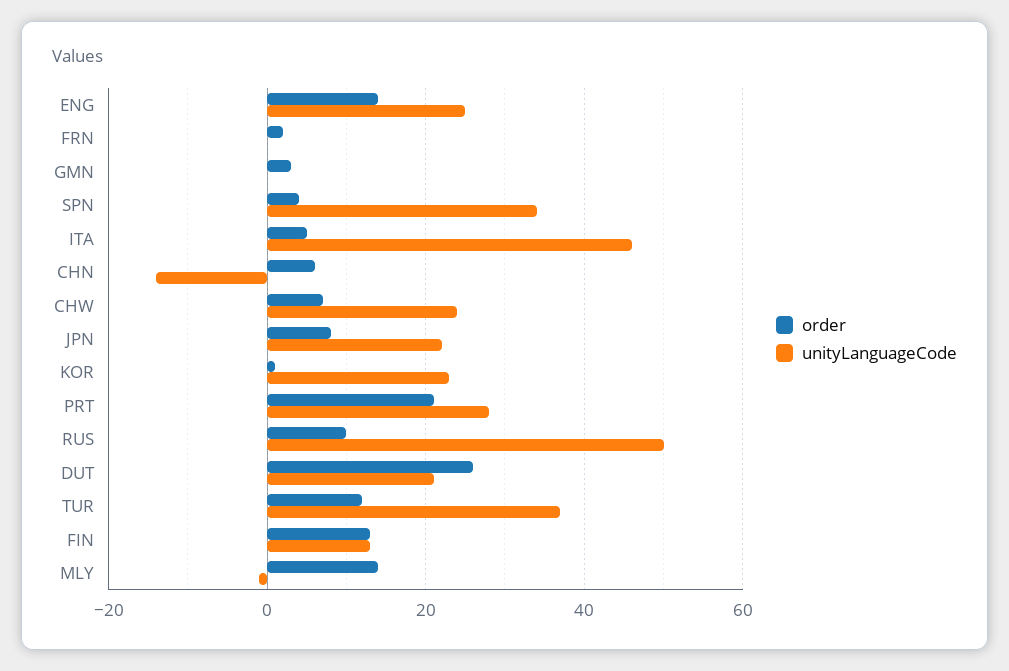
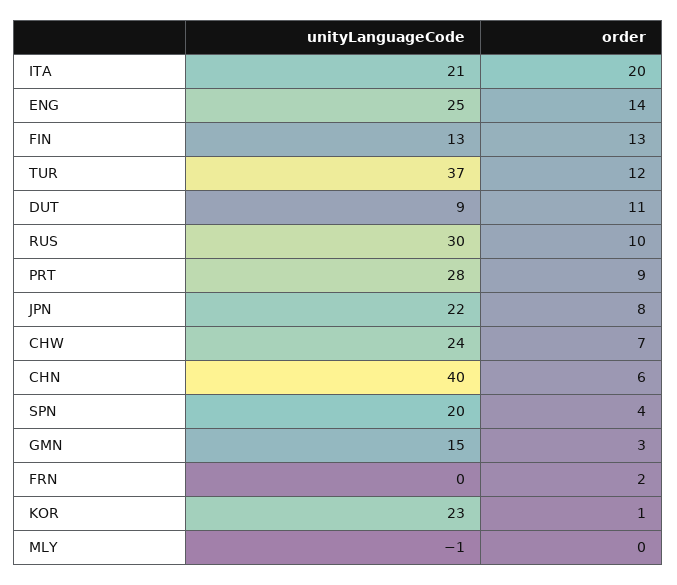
unityLanguageCode, GMN: 0 -> 15
unityLanguageCode, SPN: 35 -> 20
order, ITA: 5 -> 20
unityLanguageCode, ITA: 45 -> 21
unityLanguageCode, CHN: -15 -> 40
order, PRT: 20 -> 9
unityLanguageCode, RUS: 50 -> 30
order, DUT: 25 -> 11
unityLanguageCode, DUT: 20 -> 9
order, MLY: 15 -> 0

